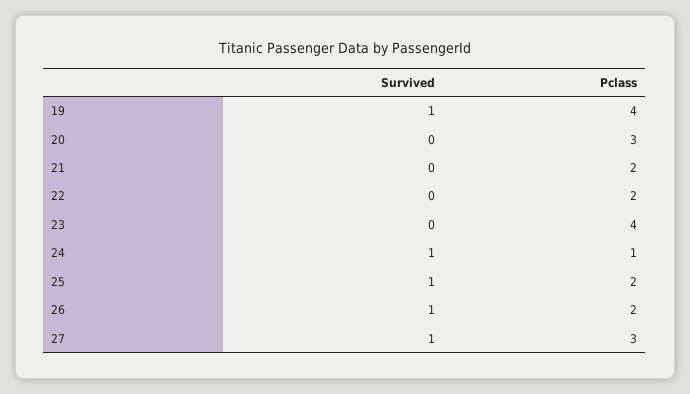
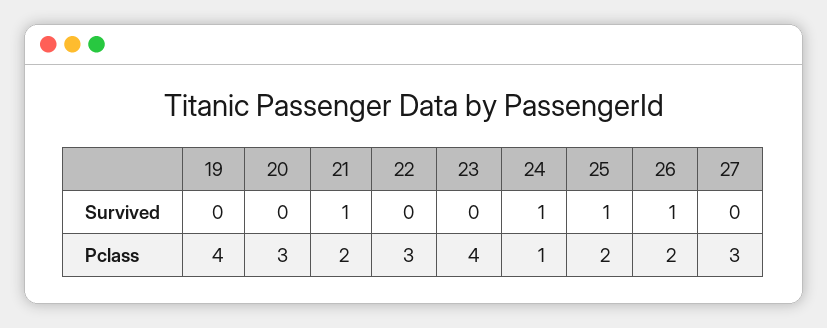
Survived, 19: 1 -> 0
Survived, 21: 0 -> 1
Pclass, 22: 2 -> 3
Survived, 27: 1 -> 0

